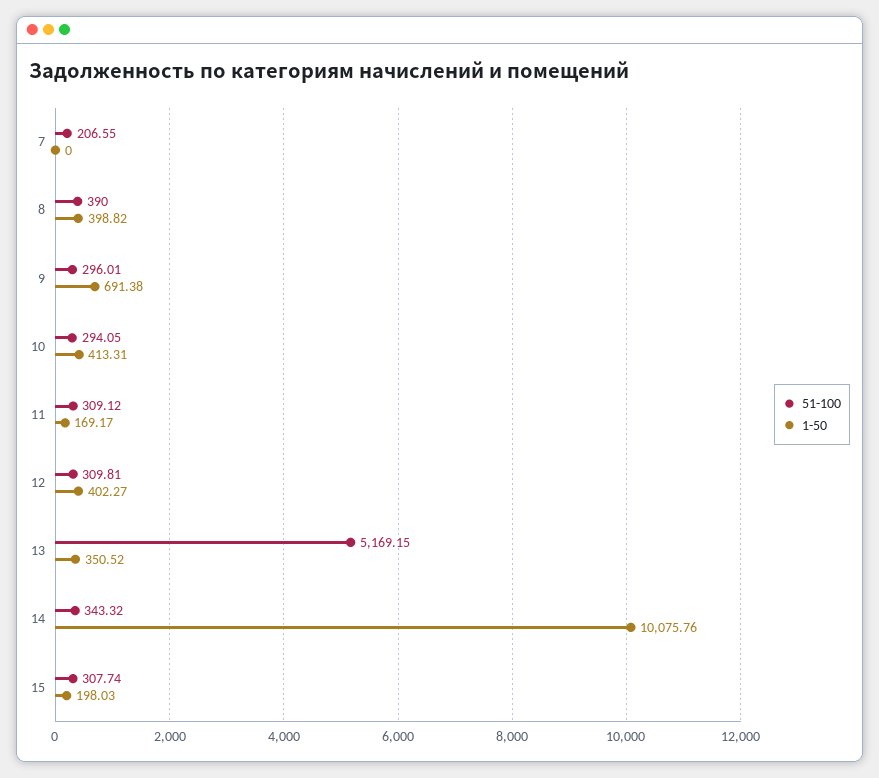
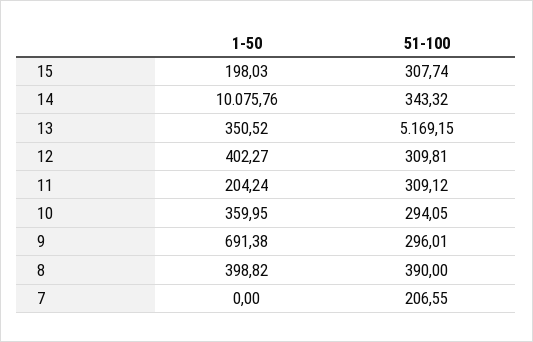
1-50, 10: 413.31 -> 359.95
1-50, 11: 169.17 -> 204.24

